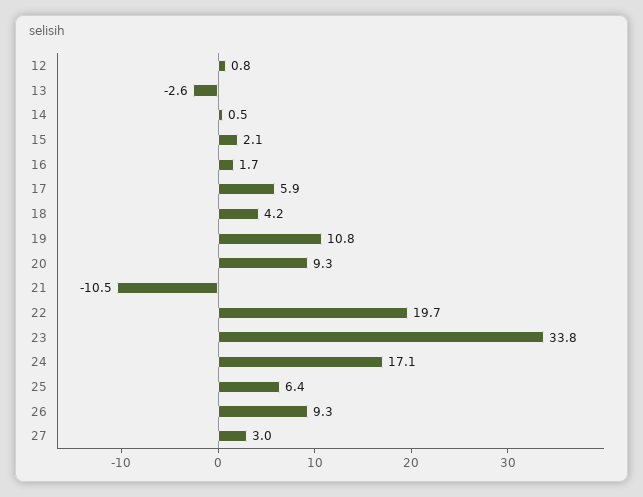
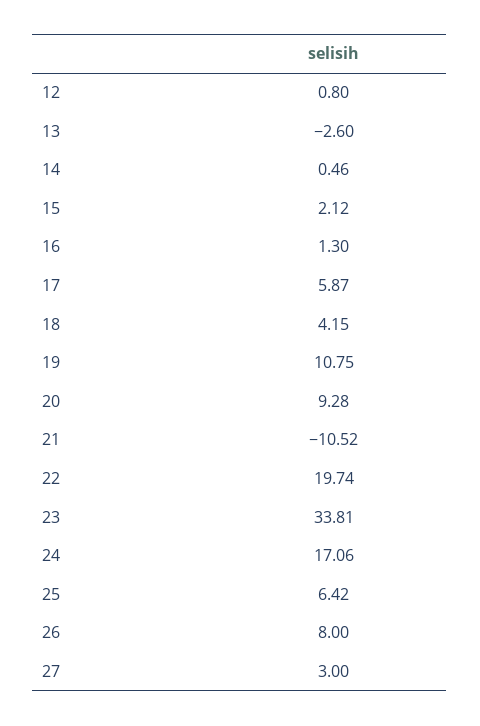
16: 1.7 -> 1.3
26: 9.3 -> 8

